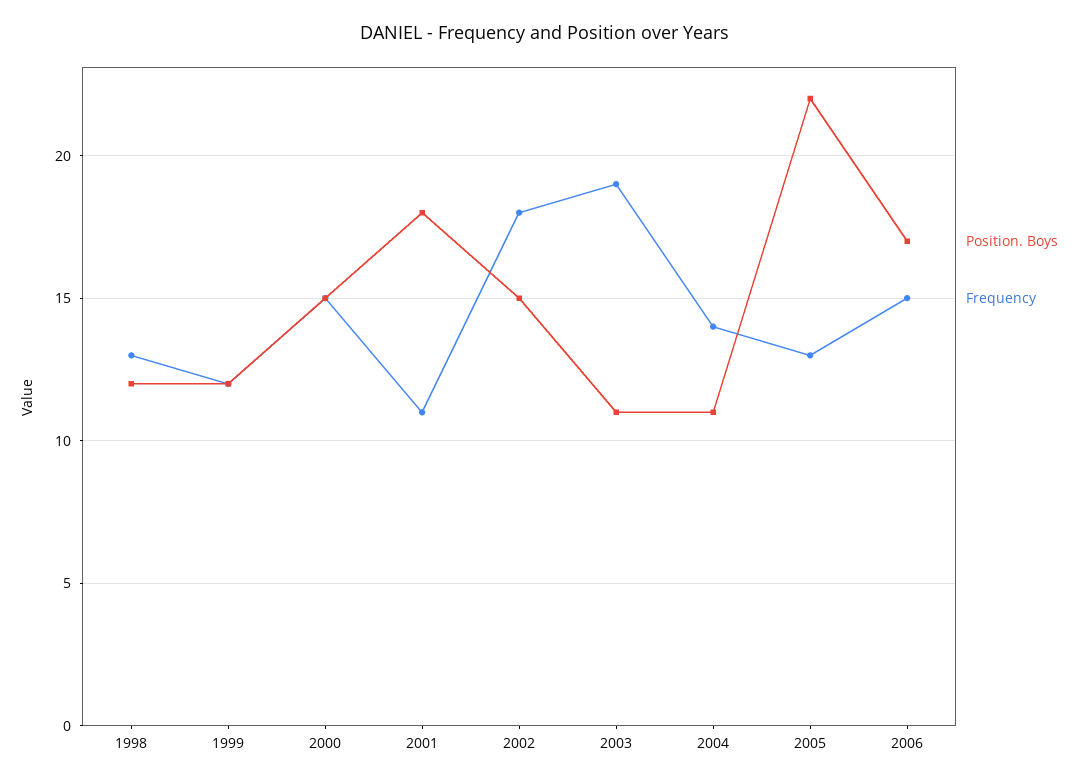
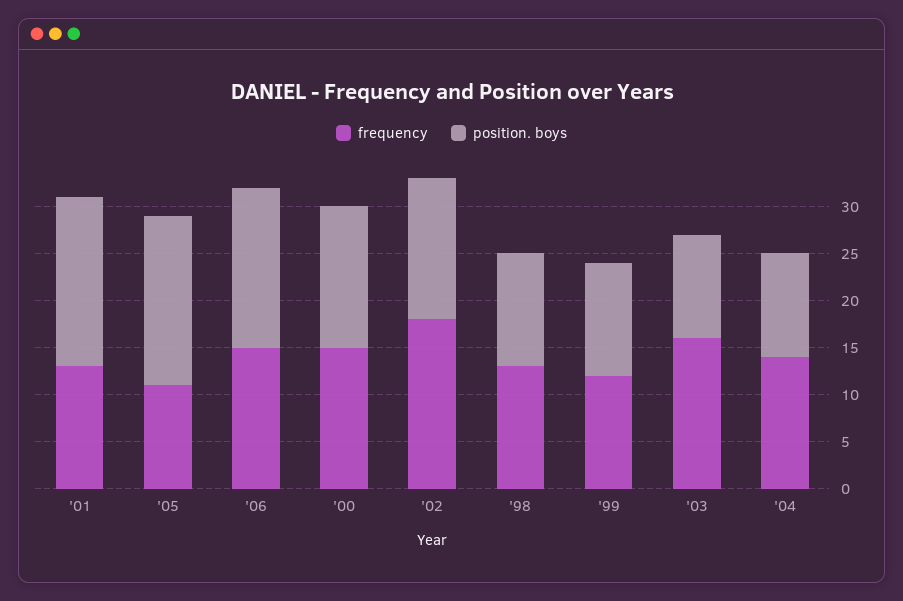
Frequency, 2001: 11 -> 13
Frequency, 2003: 19 -> 16
Position. Boys, 2005: 22 -> 18
Frequency, 2005: 13 -> 11

